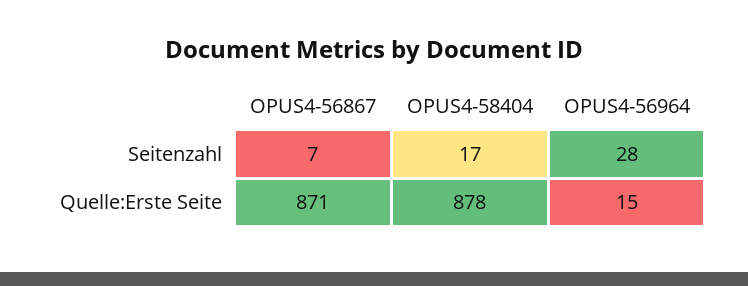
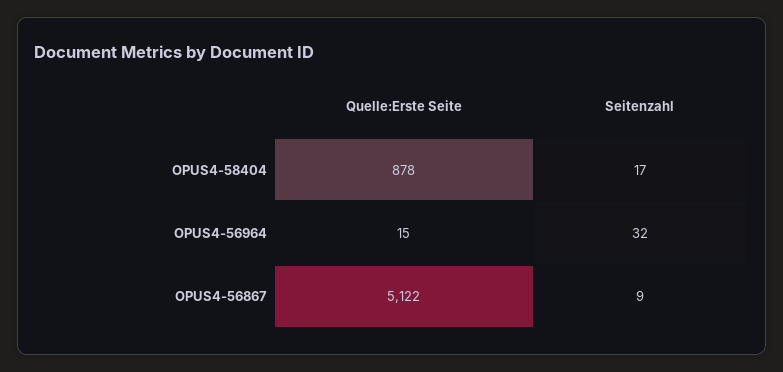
OPUS4-56867, Seitenzahl: 7 -> 9
OPUS4-56964, Seitenzahl: 28 -> 32
OPUS4-56867, Quelle:Erste Seite: 871 -> 5122

